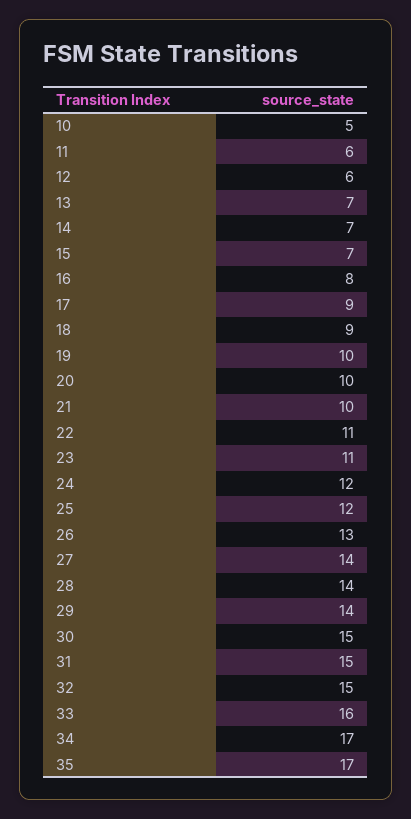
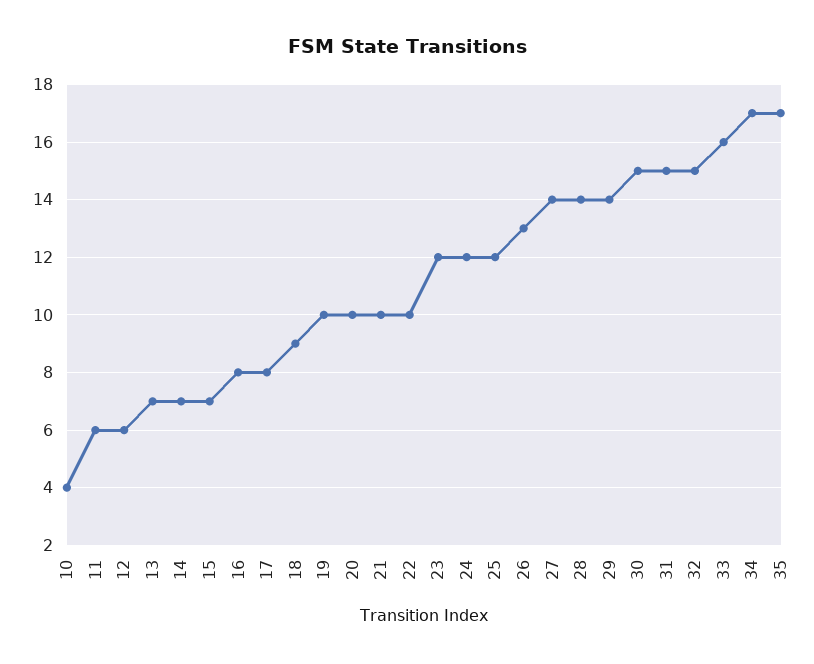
10: 5 -> 4
17: 9 -> 8
22: 11 -> 10
23: 11 -> 12

